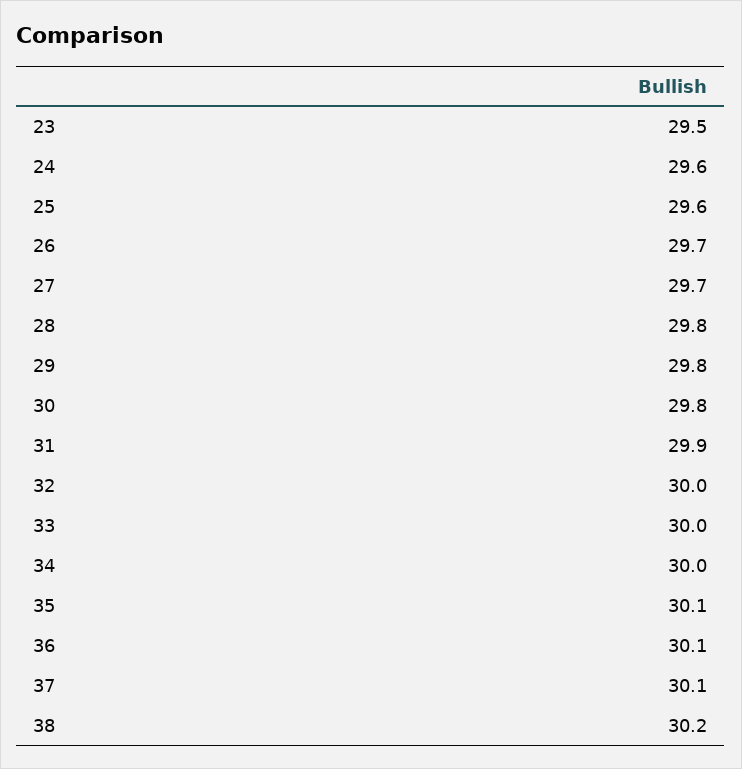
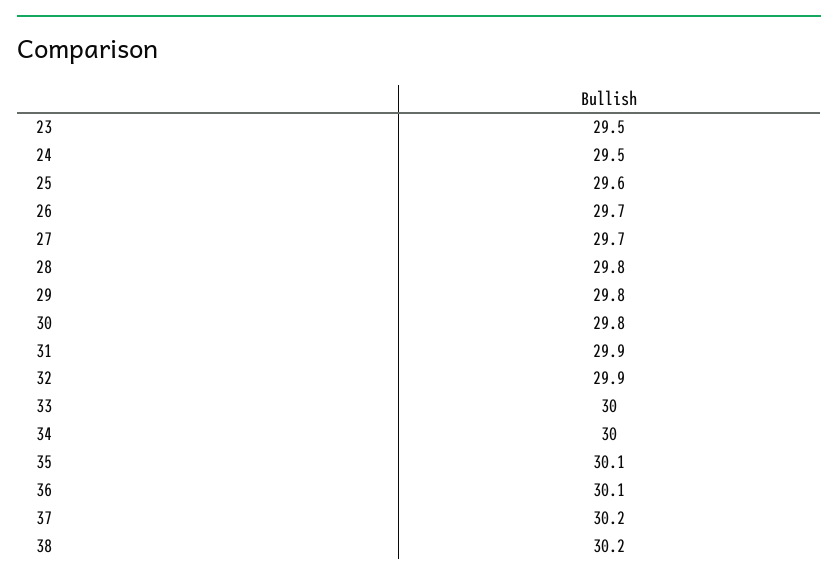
24: 29.6 -> 29.5
32: 30 -> 29.9
37: 30.1 -> 30.2

